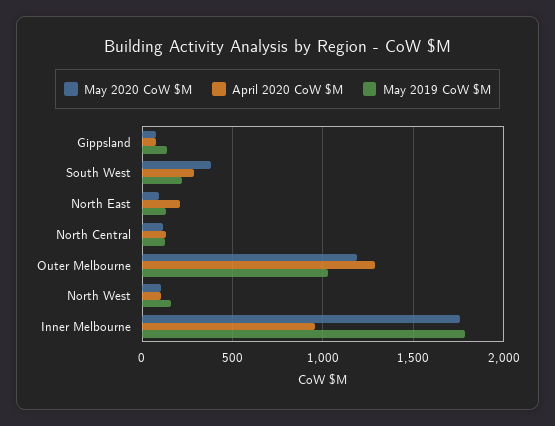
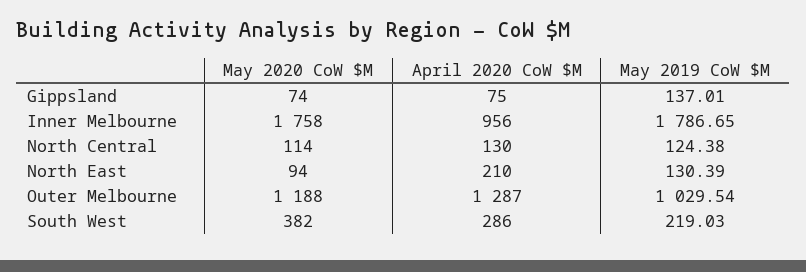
May 2020 CoW $M, North West: 100 -> none
April 2020 CoW $M, North West: 100 -> none
May 2019 CoW $M, North West: 150 -> none

